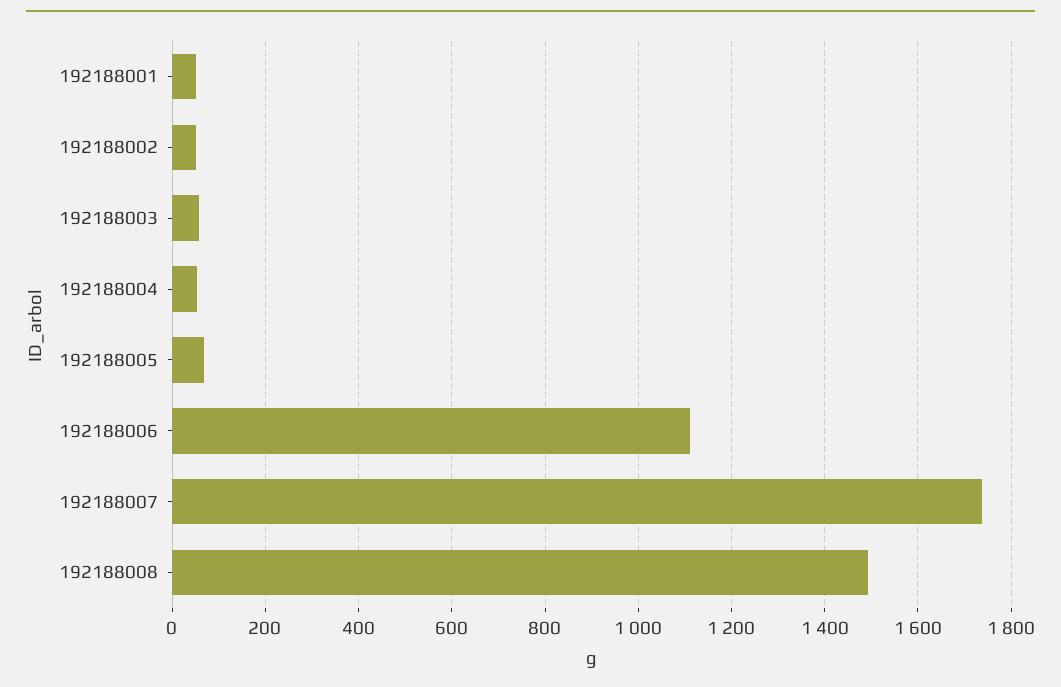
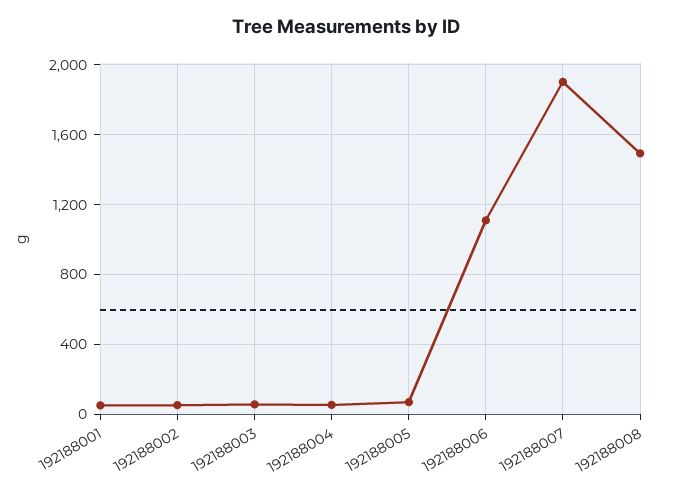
192188007: 1740 -> 1900

